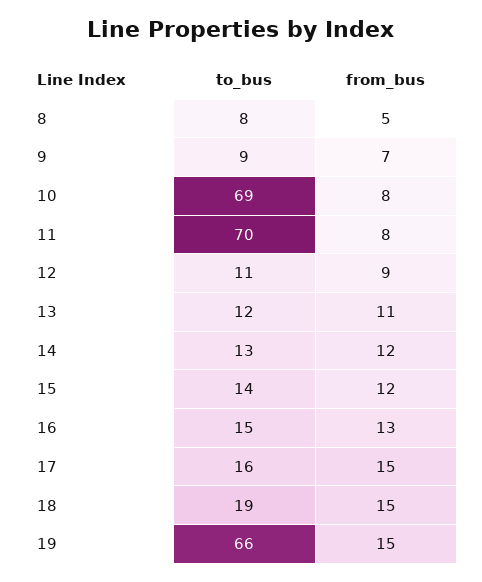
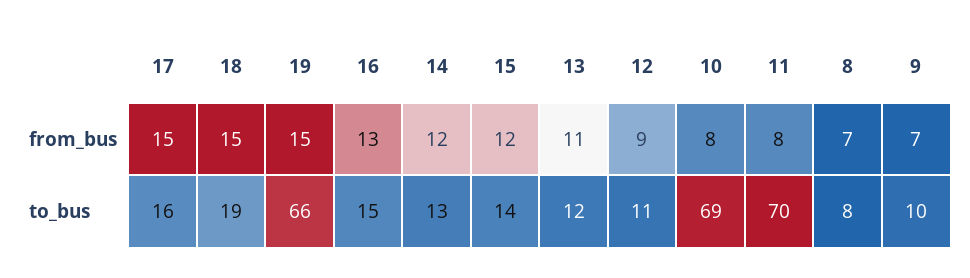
from_bus, 8: 5 -> 7
to_bus, 9: 9 -> 10

